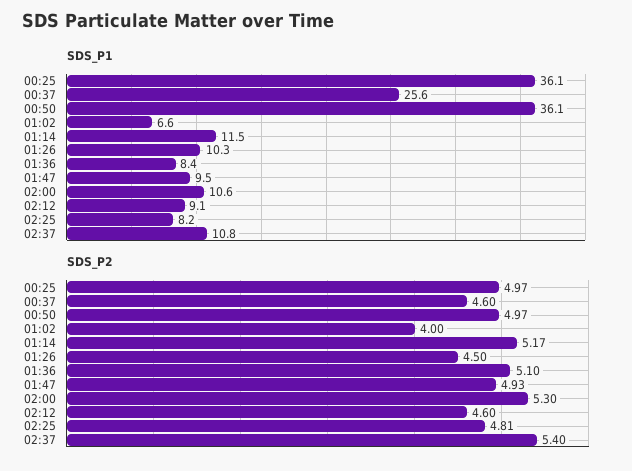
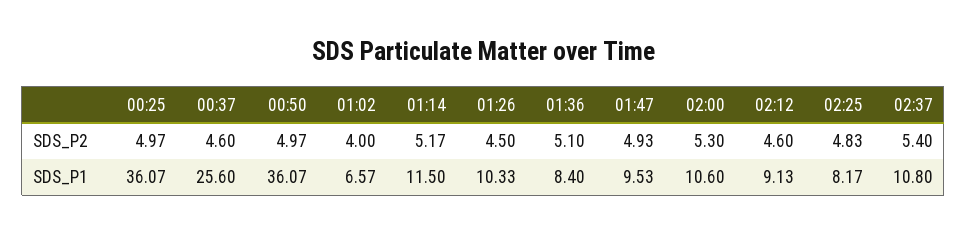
SDS_P2, 02:25: 4.81 -> 4.83

